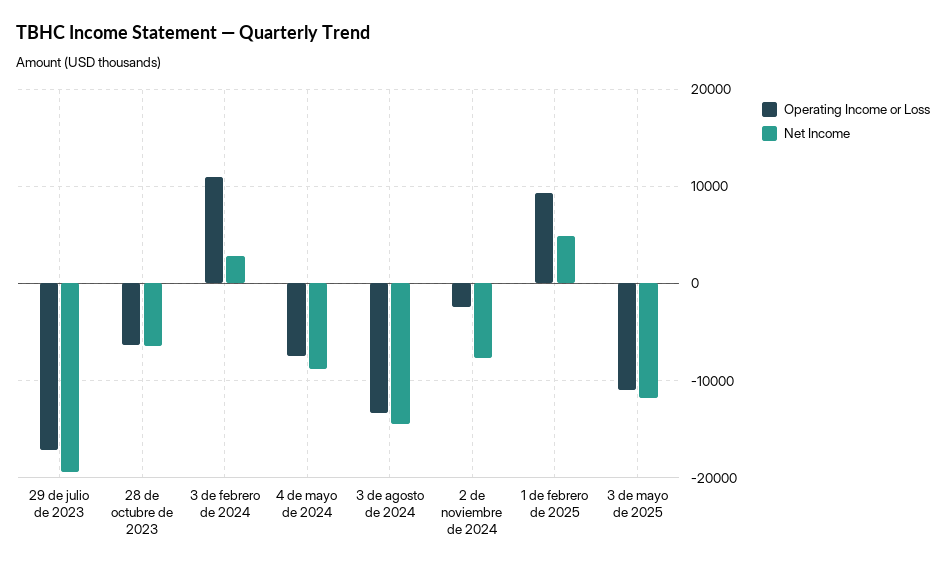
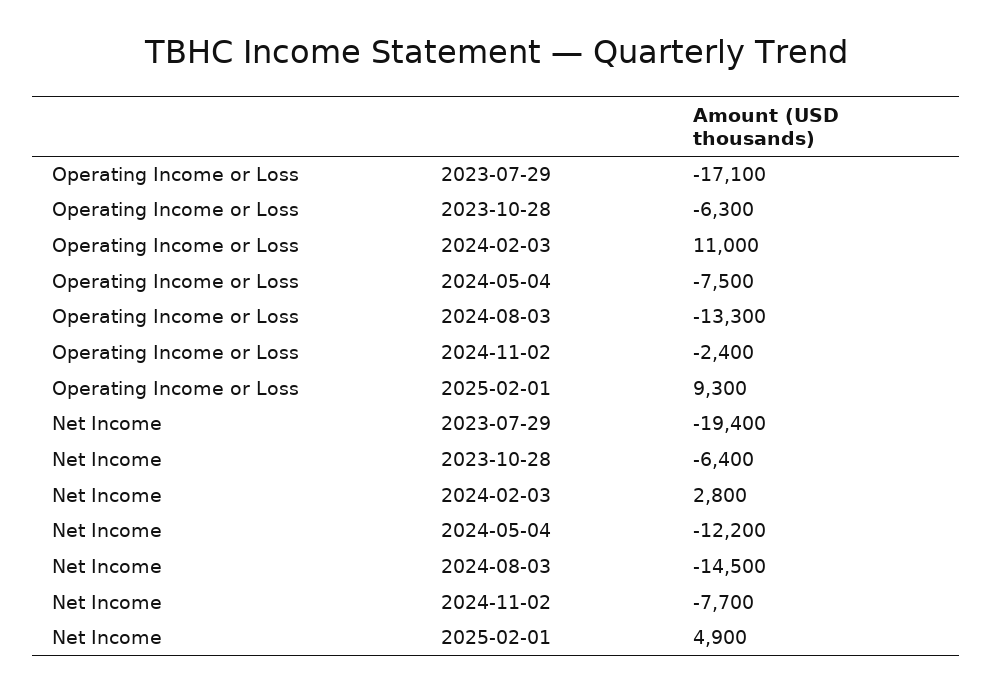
Net Income, 4 de mayo de 2024: -9000 -> -12200
Operating Income or Loss, 3 de mayo de 2025: -11000 -> none
Net Income, 3 de mayo de 2025: -12000 -> none

